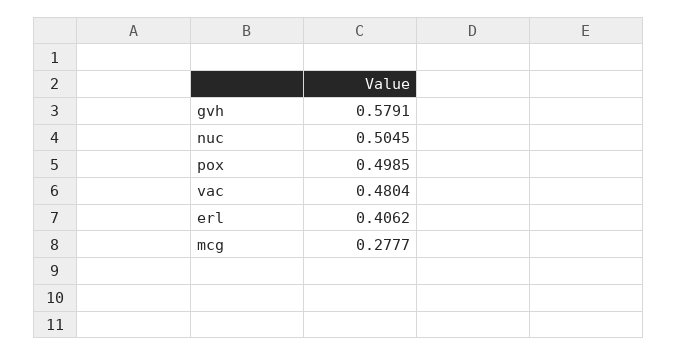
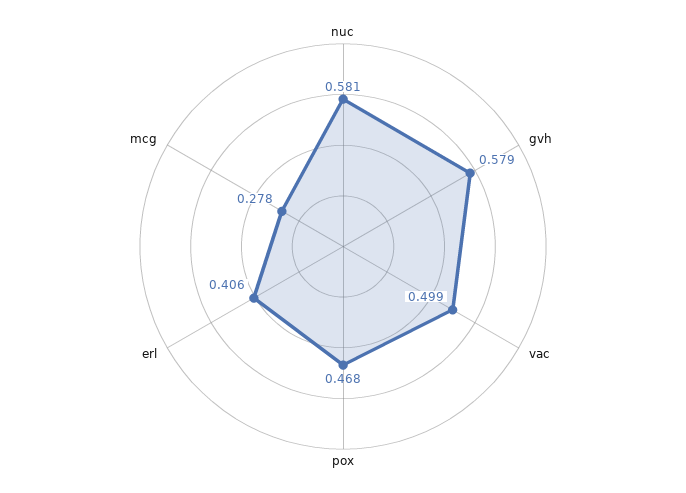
nuc: 0.5045 -> 0.581
pox: 0.4985 -> 0.468
vac: 0.4804 -> 0.499

